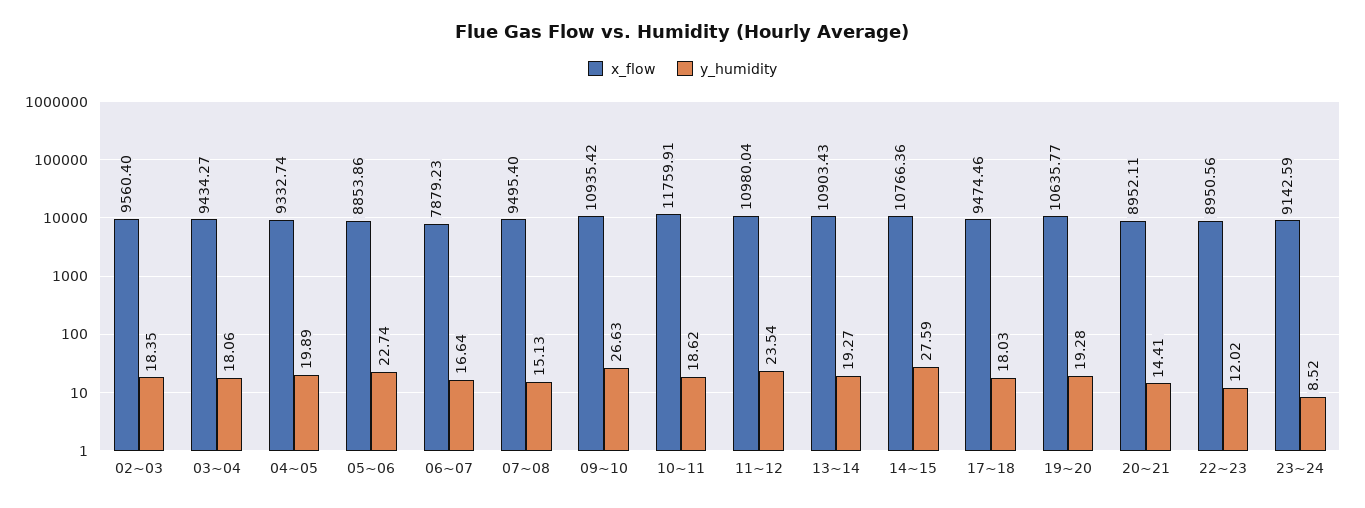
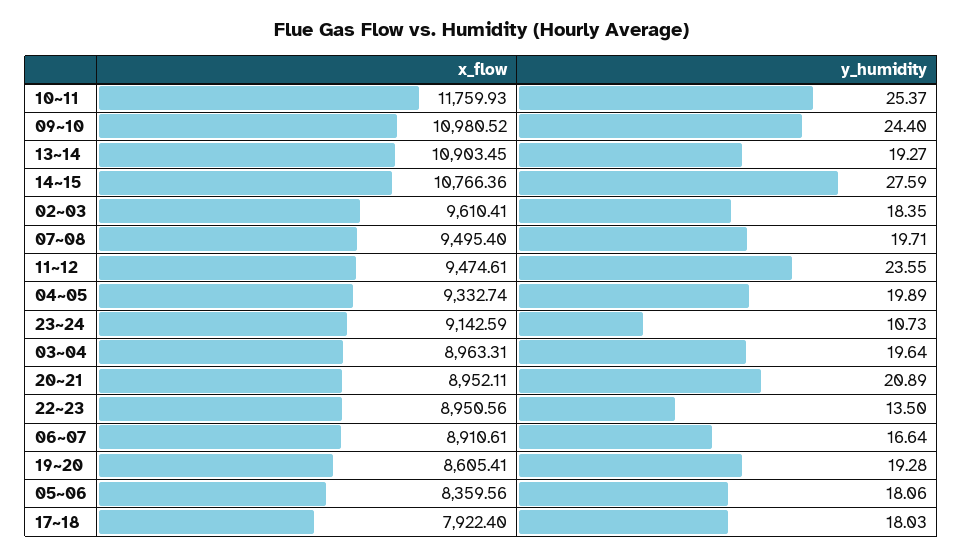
x_flow, 02~03: 9560.4 -> 9610.41
x_flow, 03~04: 9434.27 -> 8963.31
y_humidity, 03~04: 18.06 -> 19.64
x_flow, 05~06: 8853.86 -> 8359.56
y_humidity, 05~06: 22.74 -> 18.06
x_flow, 06~07: 7879.23 -> 8910.61
y_humidity, 07~08: 15.13 -> 19.71
x_flow, 09~10: 10935.42 -> 10980.52
y_humidity, 09~10: 26.63 -> 24.4
x_flow, 10~11: 11759.91 -> 11759.93
y_humidity, 10~11: 18.62 -> 25.37
x_flow, 11~12: 10980.04 -> 9474.61
y_humidity, 11~12: 23.54 -> 23.55
x_flow, 13~14: 10903.43 -> 10903.45
x_flow, 17~18: 9474.46 -> 7922.4
x_flow, 19~20: 10635.77 -> 8605.41
y_humidity, 20~21: 14.41 -> 20.89
y_humidity, 22~23: 12.02 -> 13.5
y_humidity, 23~24: 8.52 -> 10.73

